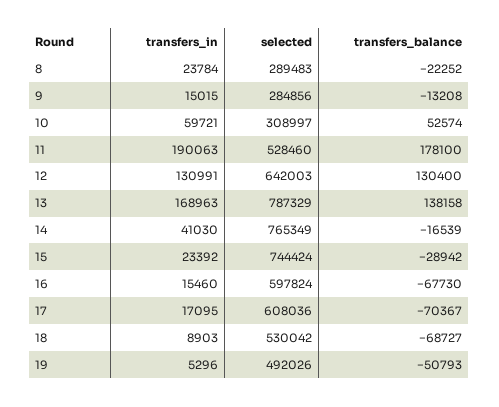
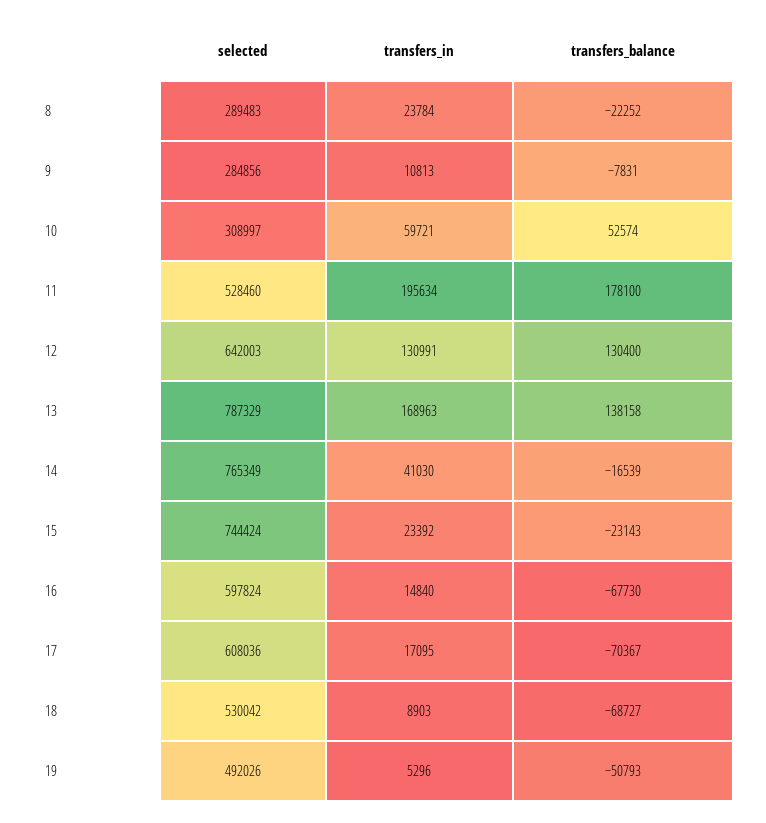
transfers_in, 9: 15015 -> 10813
transfers_balance, 9: -13208 -> -7831
transfers_in, 11: 190063 -> 195634
transfers_balance, 15: -28942 -> -23143
transfers_in, 16: 15460 -> 14840

